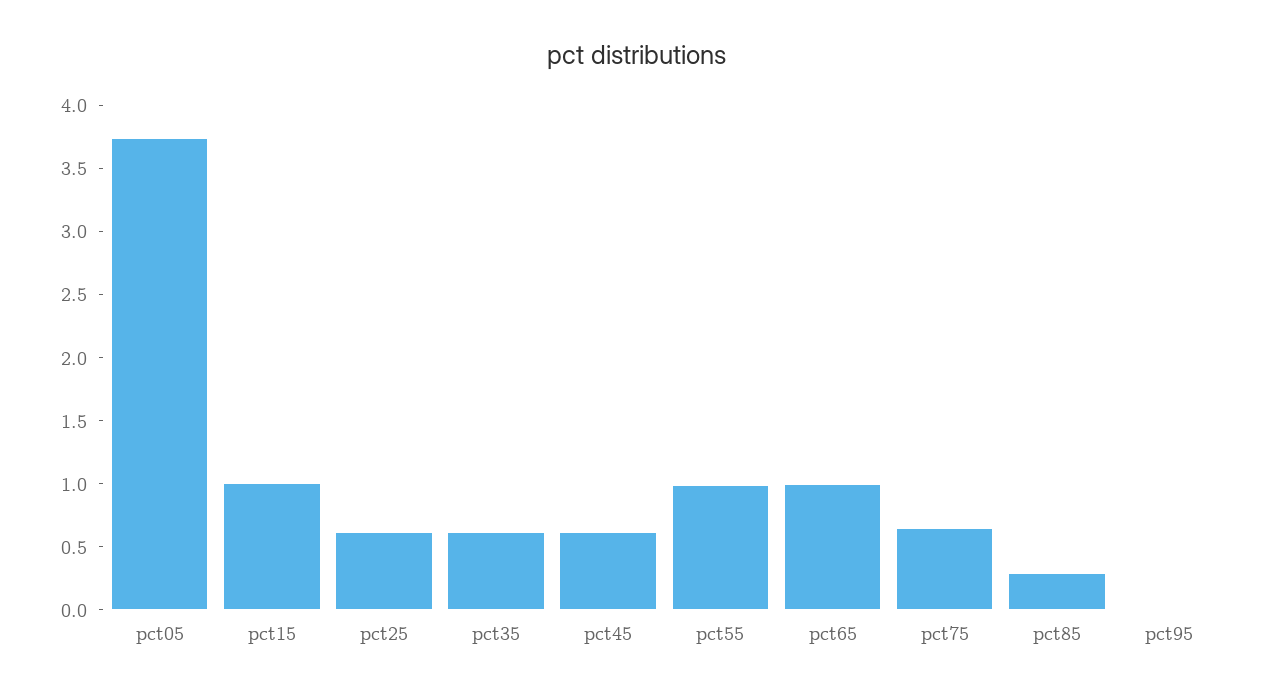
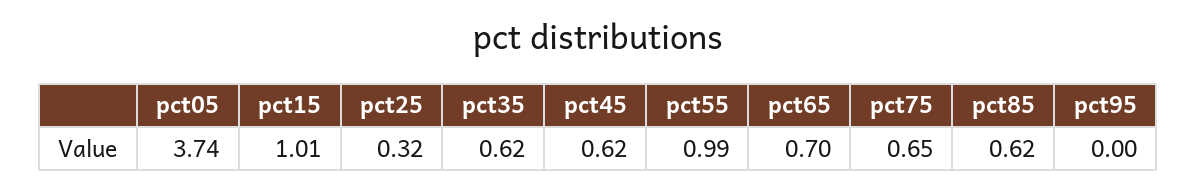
pct25: 0.6 -> 0.32
pct65: 1 -> 0.7
pct85: 0.3 -> 0.62

